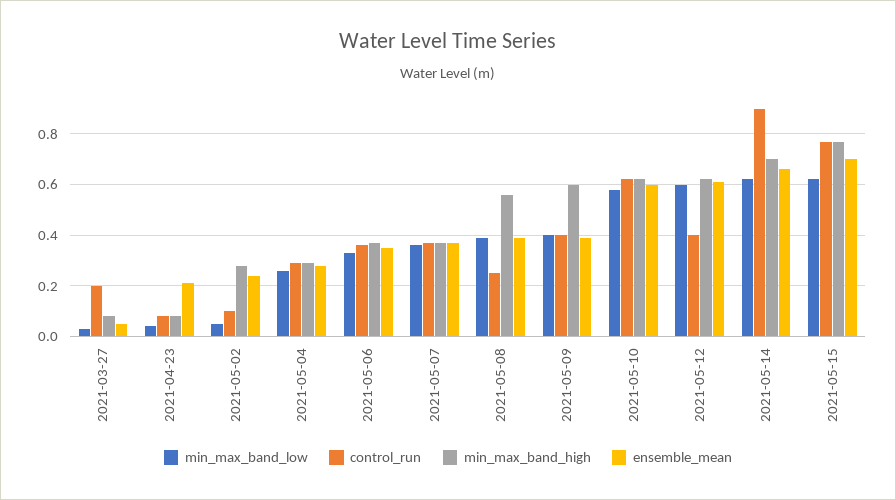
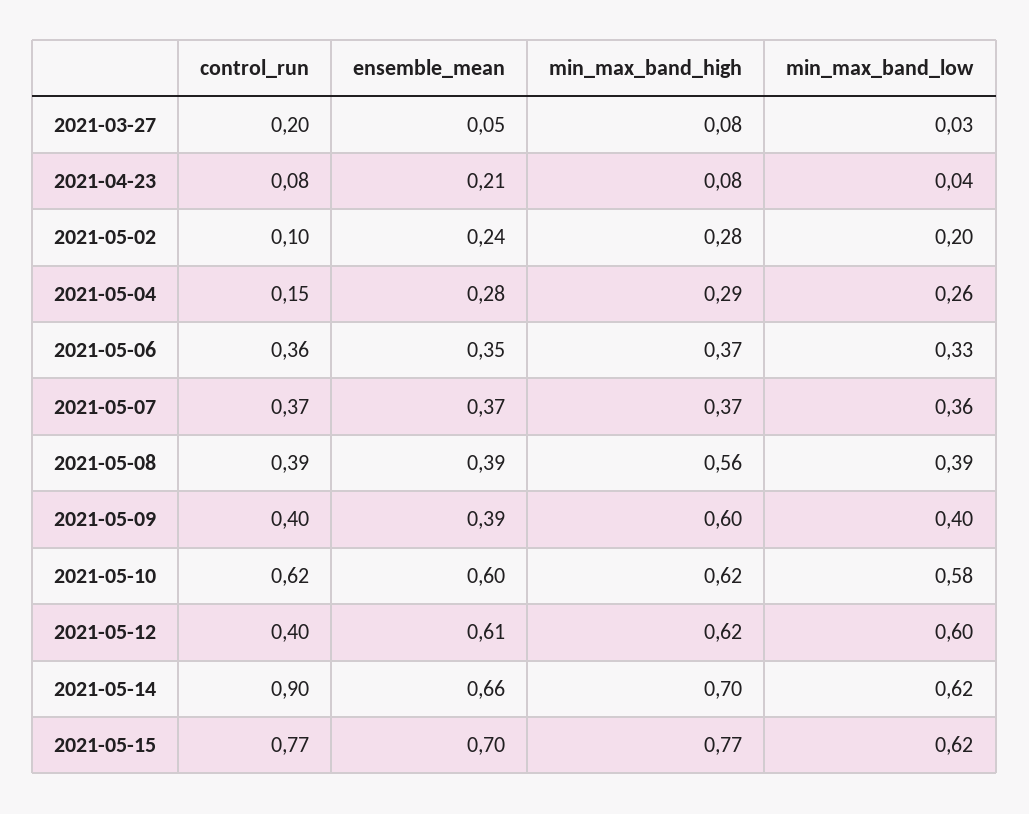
min_max_band_low, 2021-05-02: 0.05 -> 0.2
control_run, 2021-05-04: 0.3 -> 0.15
control_run, 2021-05-08: 0.25 -> 0.39

